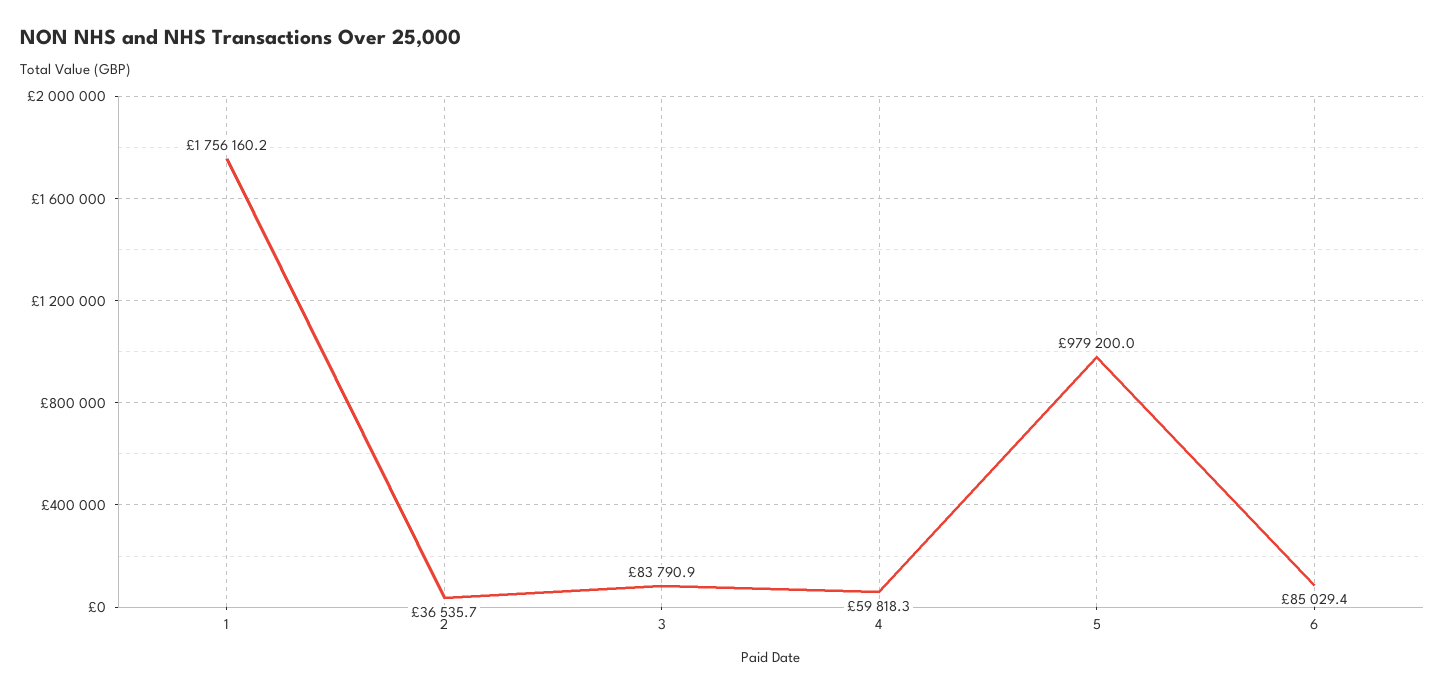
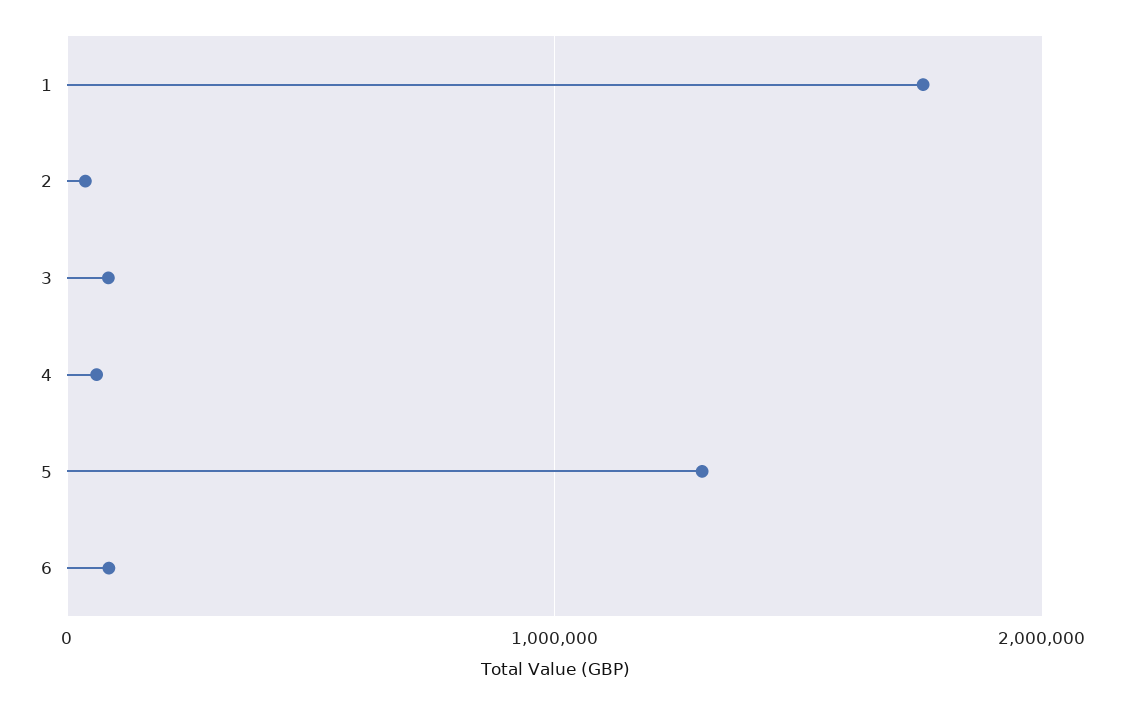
5: 979200 -> 1300000

